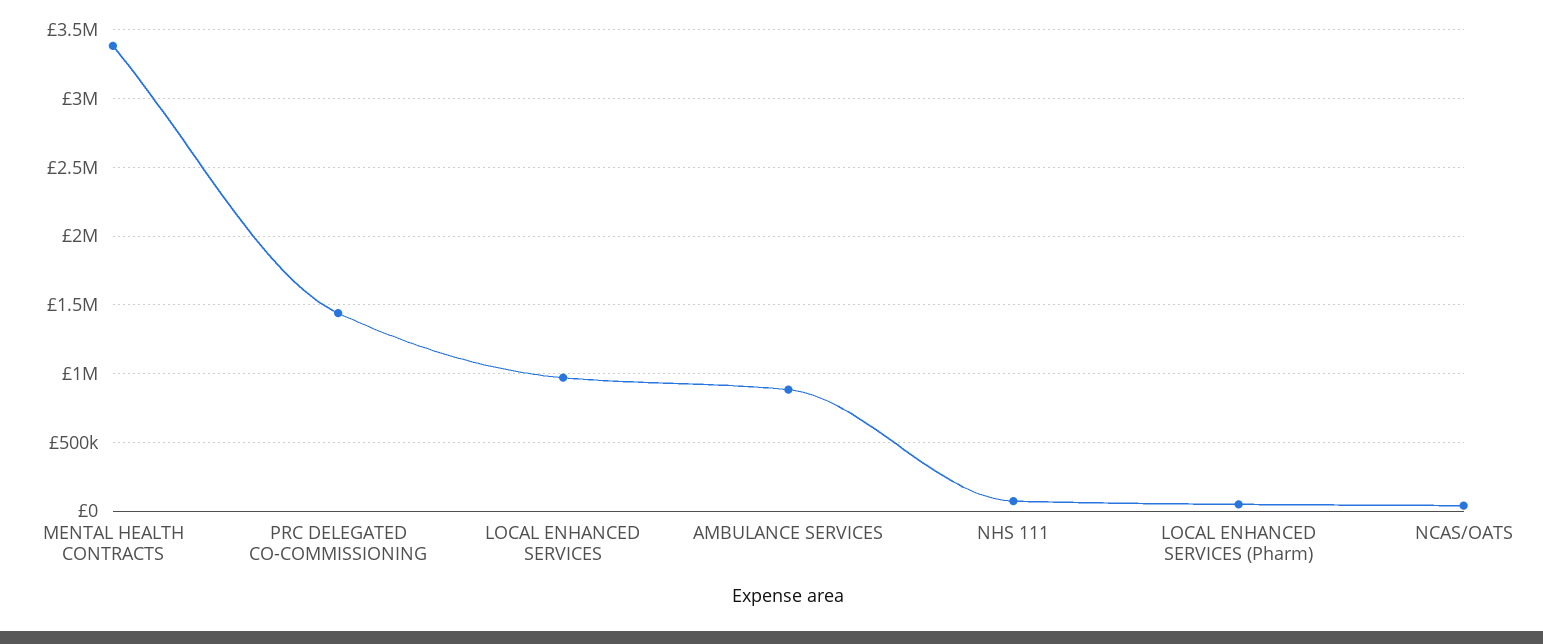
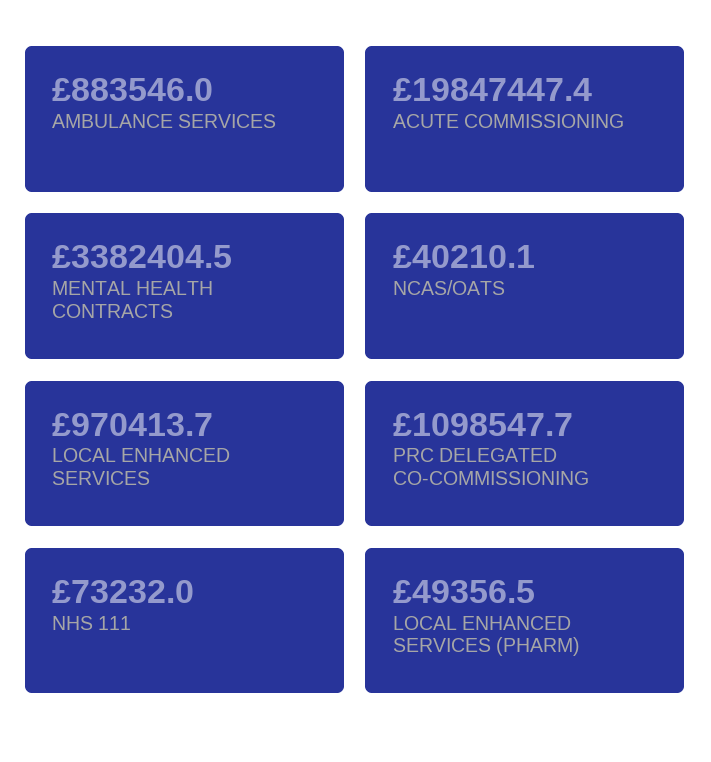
PRC DELEGATED CO-COMMISSIONING: 1450000 -> 1098547.7
ACUTE COMMISSIONING: none -> 19847447.4

